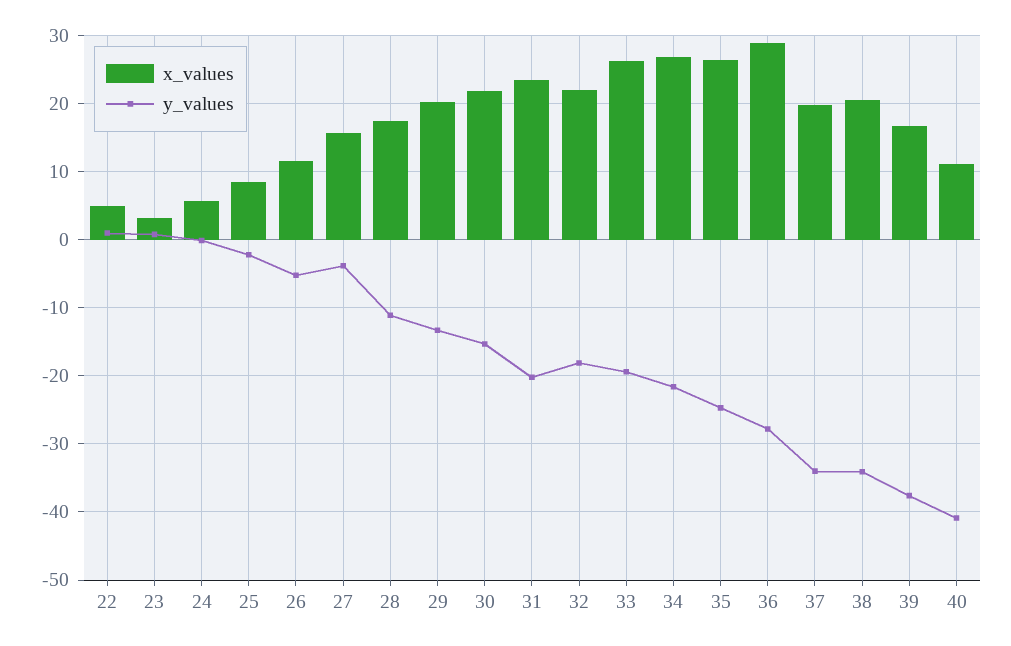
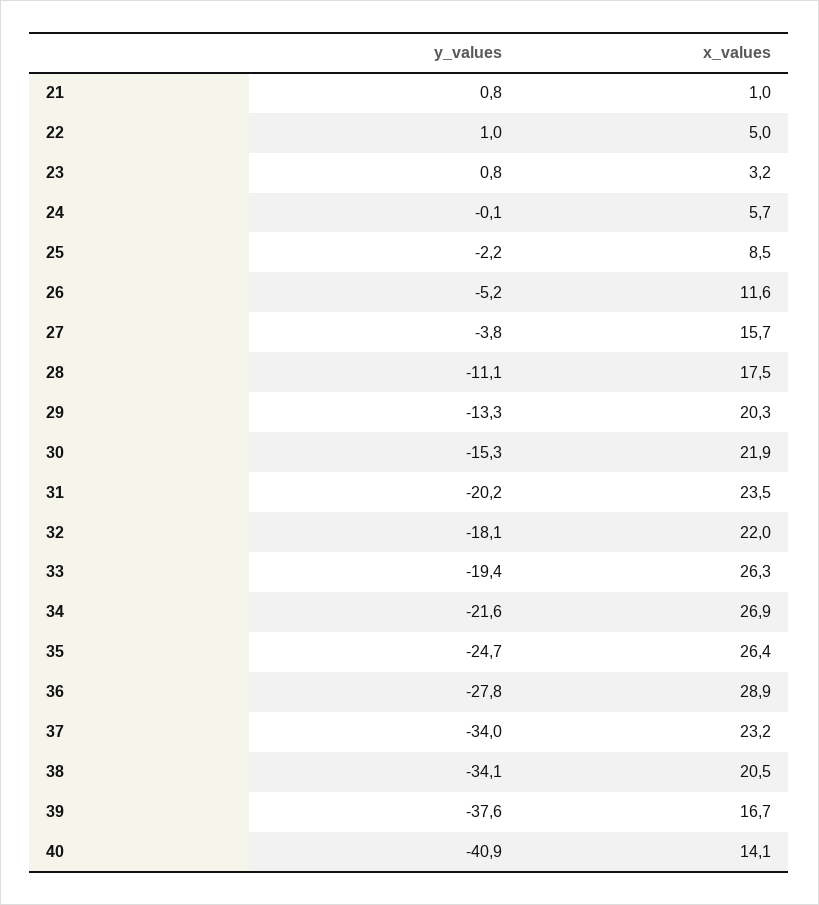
x_values, 37: 20 -> 23.2
x_values, 40: 11 -> 14.1
y_values, 21: none -> 0.8
x_values, 21: none -> 1

